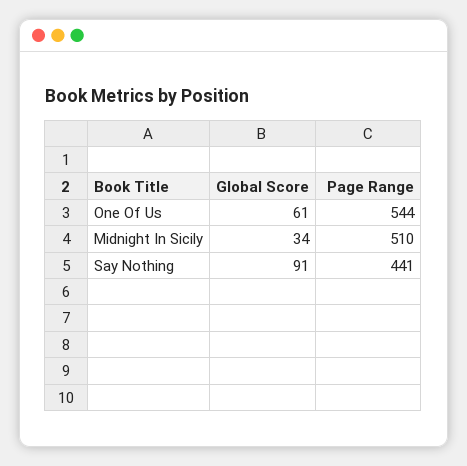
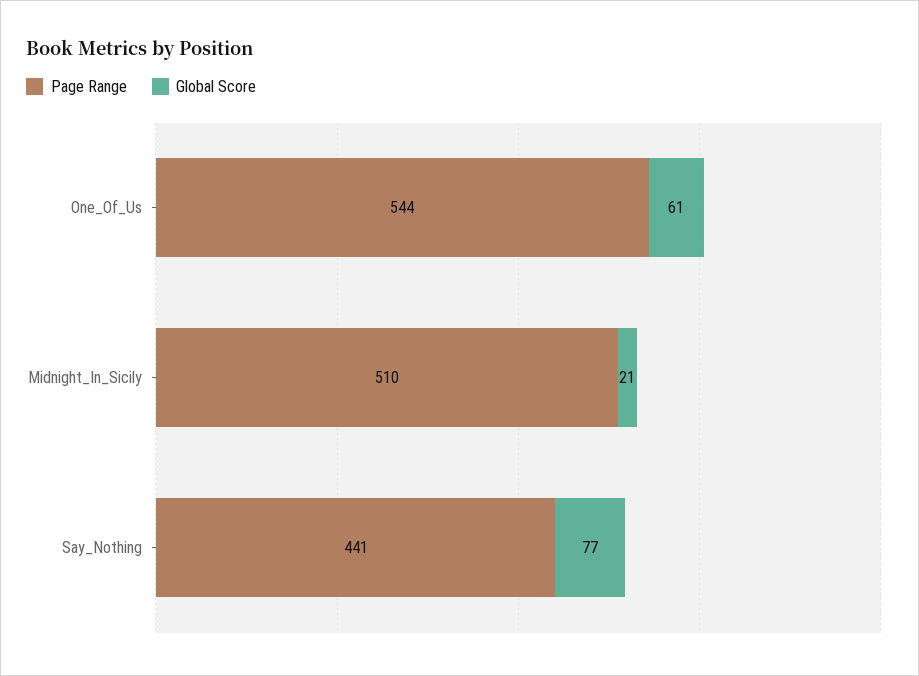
Global Score, Midnight In Sicily: 34 -> 21
Global Score, Say Nothing: 91 -> 77

